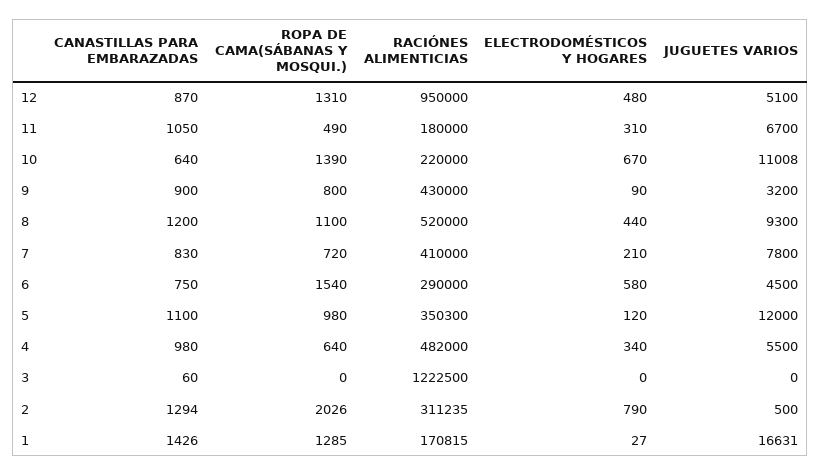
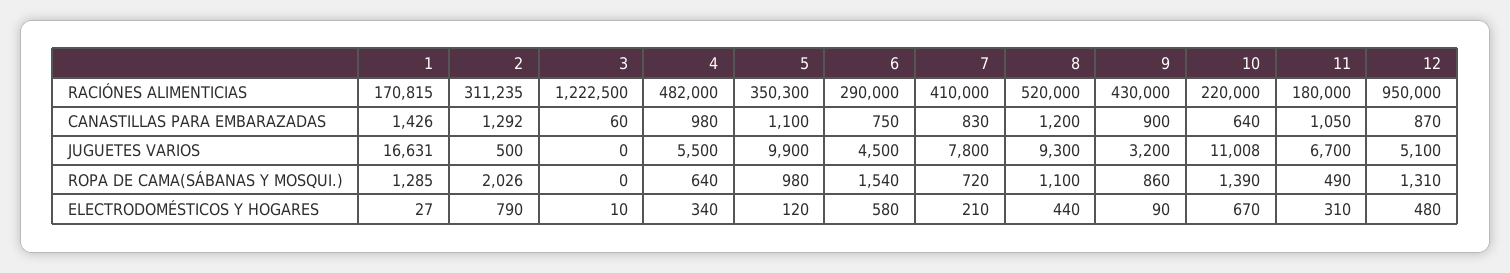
ROPA DE CAMA(SÁBANAS Y MOSQUI.), 9: 800 -> 860
JUGUETES VARIOS, 5: 12000 -> 9900
ELECTRODOMÉSTICOS Y HOGARES, 3: 0 -> 10
CANASTILLAS PARA EMBARAZADAS, 2: 1294 -> 1292

